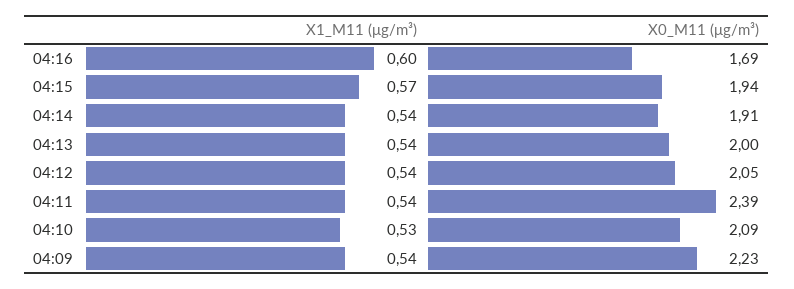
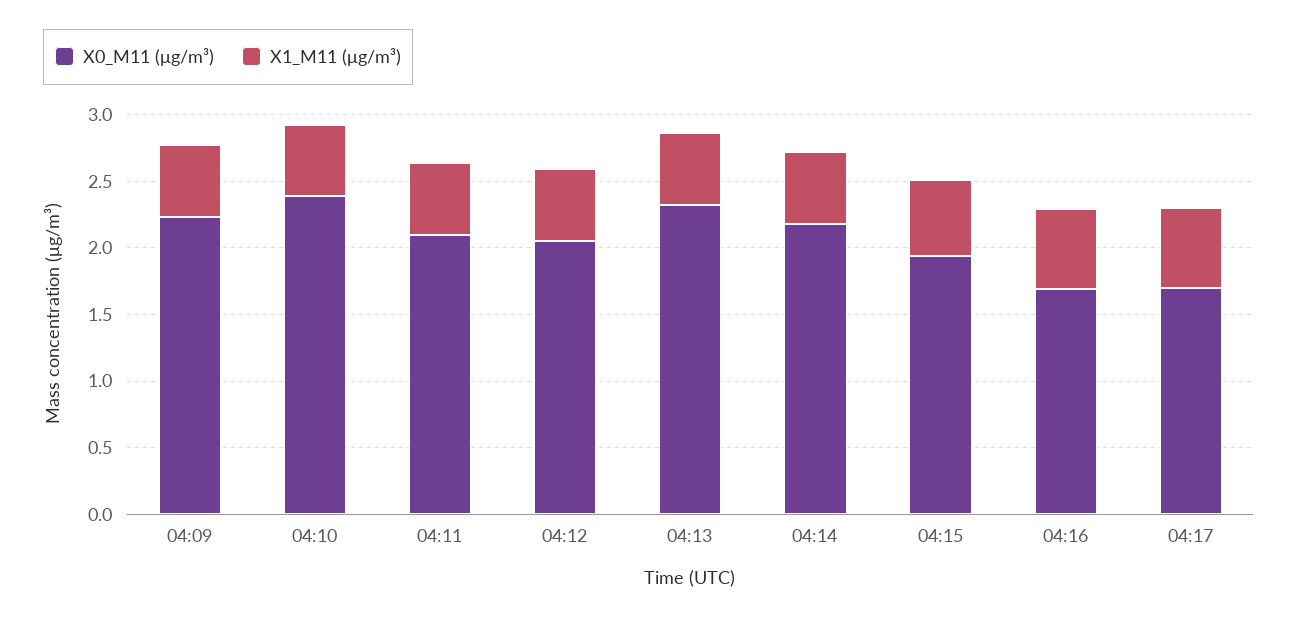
X0_M11 (μg/m³), 04:14: 1.91 -> 2.2
X0_M11 (μg/m³), 04:13: 2 -> 2.3
X0_M11 (μg/m³), 04:11: 2.39 -> 2.1
X0_M11 (μg/m³), 04:10: 2.09 -> 2.4
X0_M11 (μg/m³), 04:17: none -> 1.7
X1_M11 (μg/m³), 04:17: none -> 0.6

